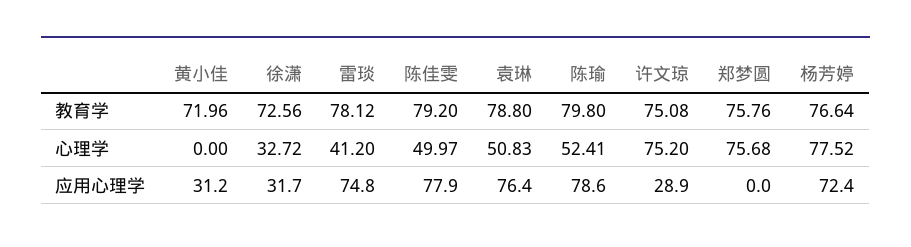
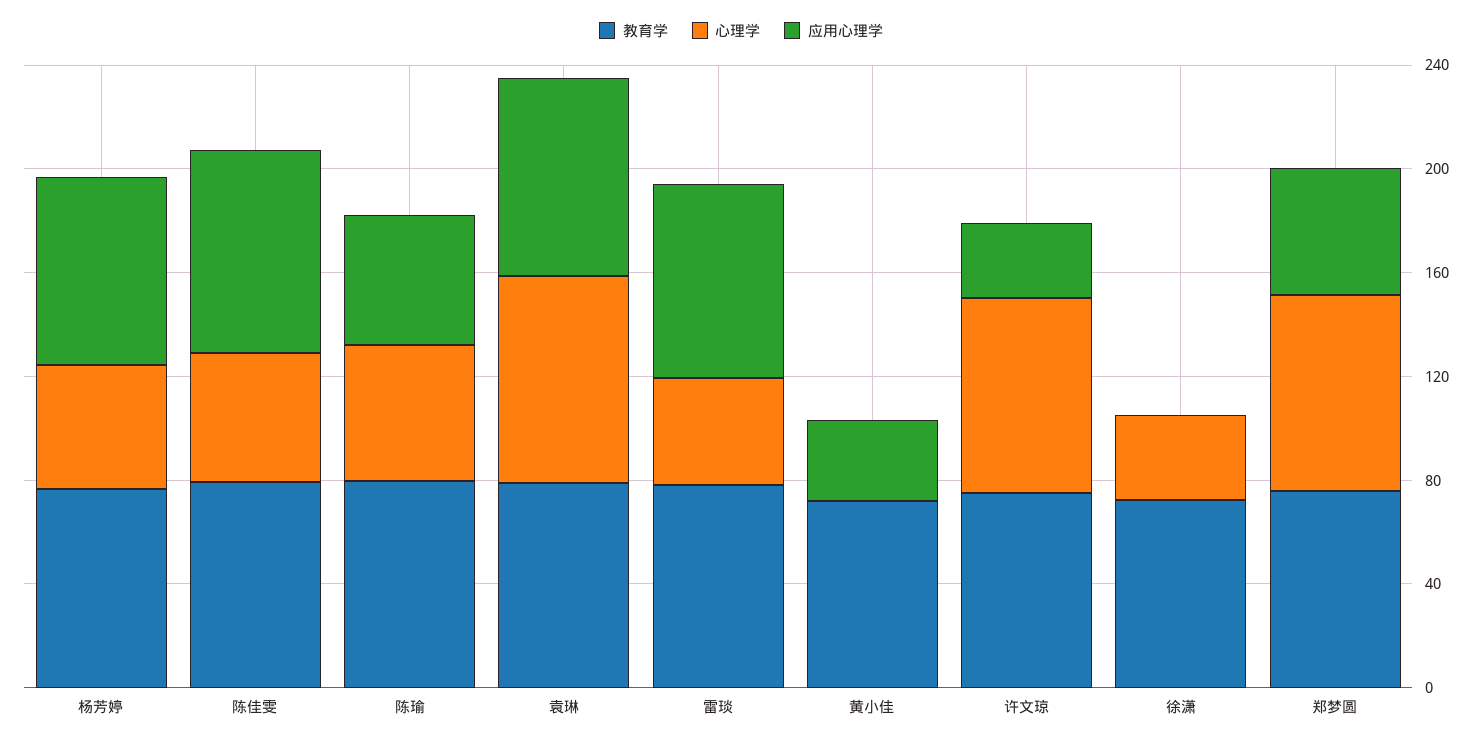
心理学, 袁琳: 50.83 -> 80
心理学, 杨芳婷: 77.52 -> 50
应用心理学, 徐潇: 31.7 -> 0
应用心理学, 陈瑜: 78.6 -> 50
应用心理学, 郑梦圆: 0 -> 50

